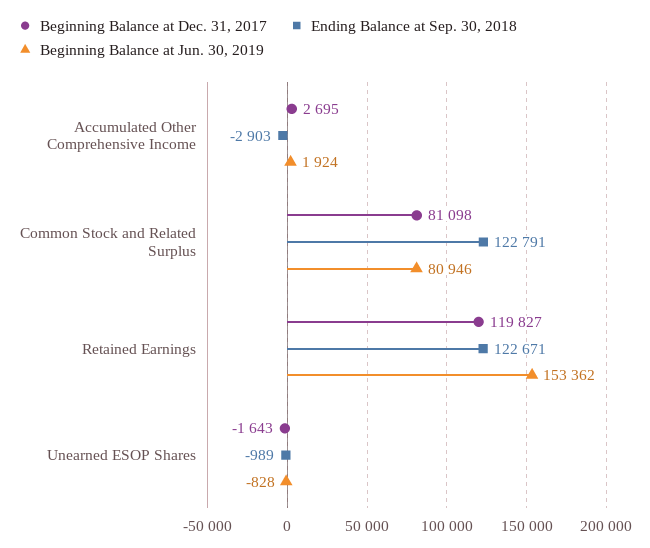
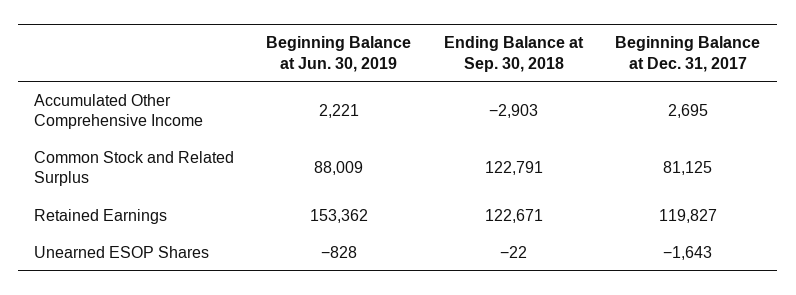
Beginning Balance at Jun. 30, 2019, Accumulated Other Comprehensive Income: 1924 -> 2221
Beginning Balance at Dec. 31, 2017, Common Stock and Related Surplus: 81098 -> 81125
Beginning Balance at Jun. 30, 2019, Common Stock and Related Surplus: 80946 -> 88009
Ending Balance at Sep. 30, 2018, Unearned ESOP Shares: -989 -> -22

